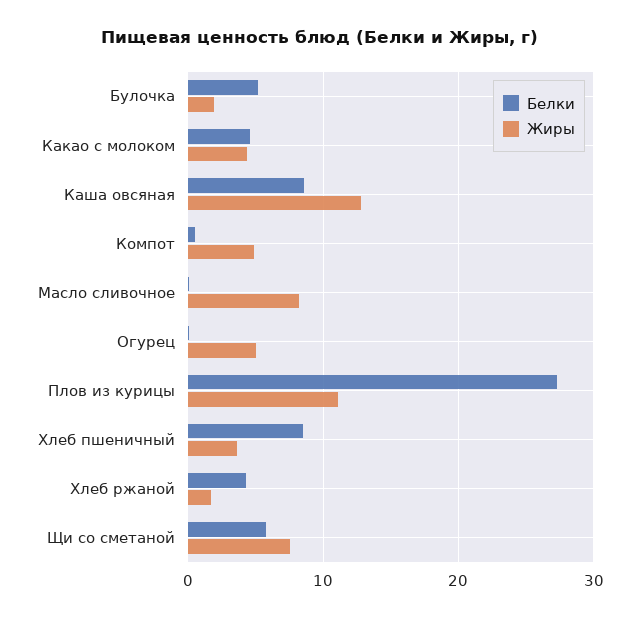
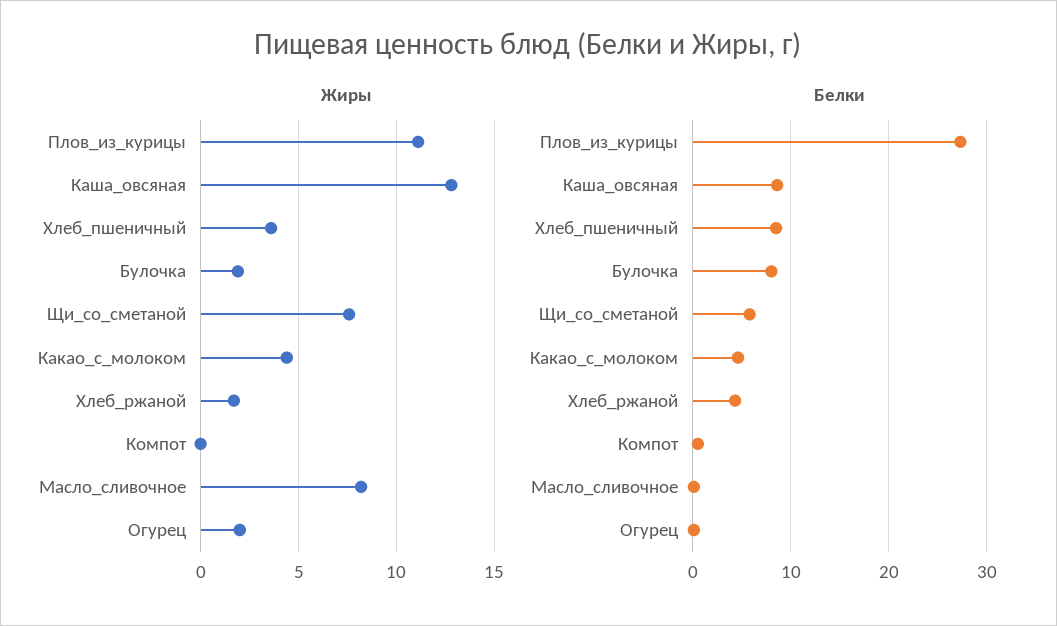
Белки, Булочка: 5 -> 8
Жиры, Компот: 5 -> 0
Жиры, Огурец: 5 -> 2

